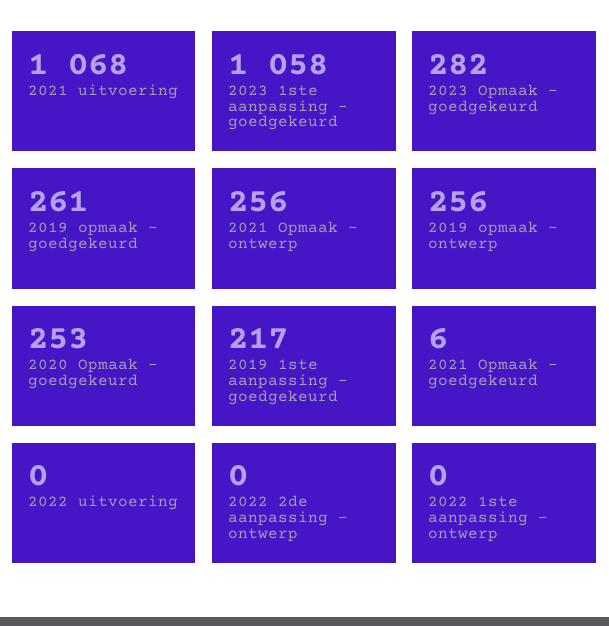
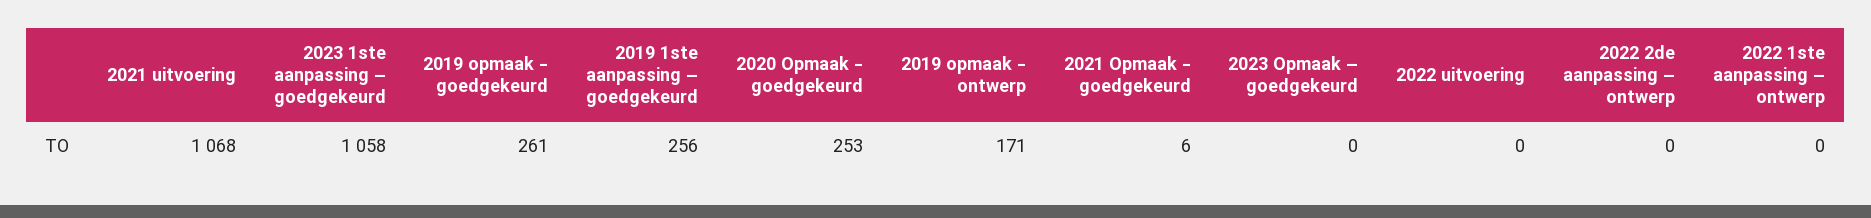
2023 Opmaak – goedgekeurd: 282 -> 0
2021 Opmaak - ontwerp: 256 -> none
2019 opmaak - ontwerp: 256 -> 171
2019 1ste aanpassing – goedgekeurd: 217 -> 256

